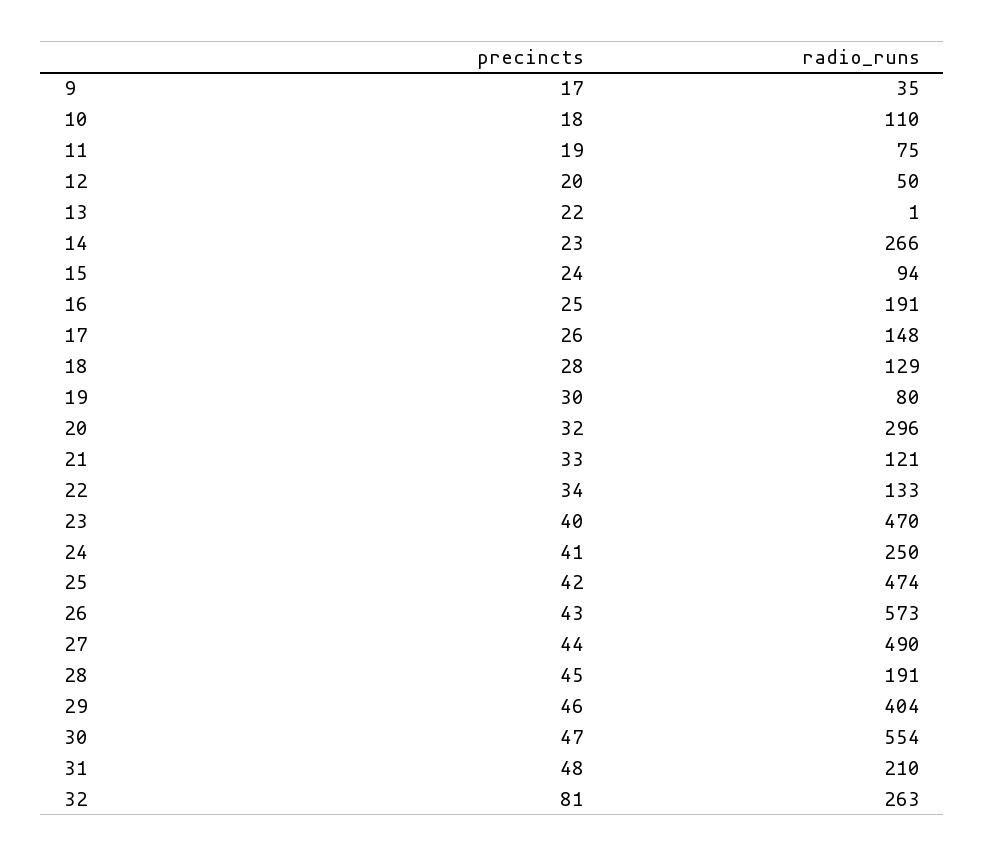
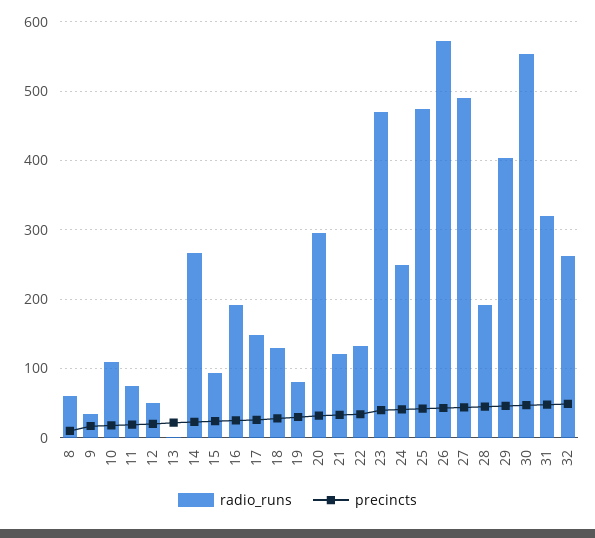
radio_runs, 31: 210 -> 320
precincts, 32: 81 -> 50
radio_runs, 8: none -> 60
precincts, 8: none -> 10

